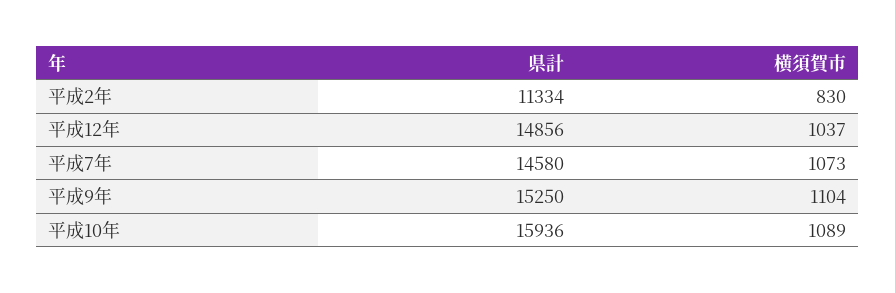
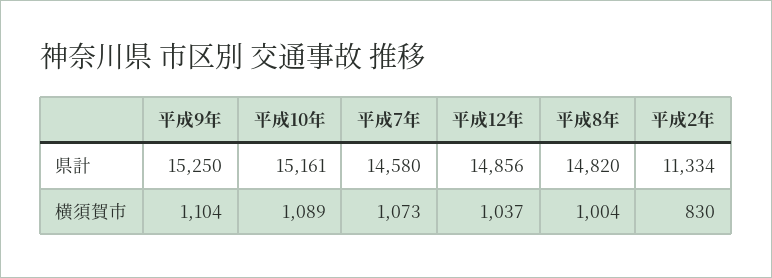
県計, 平成10年: 15936 -> 15161
県計, 平成8年: none -> 14820
横須賀市, 平成8年: none -> 1004

